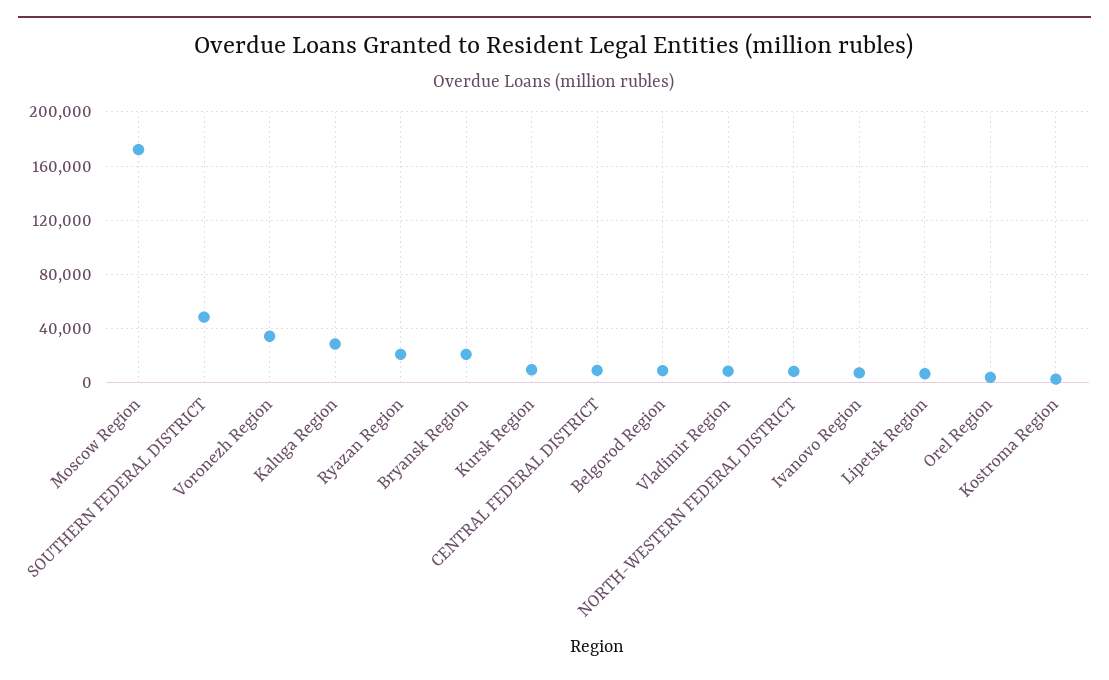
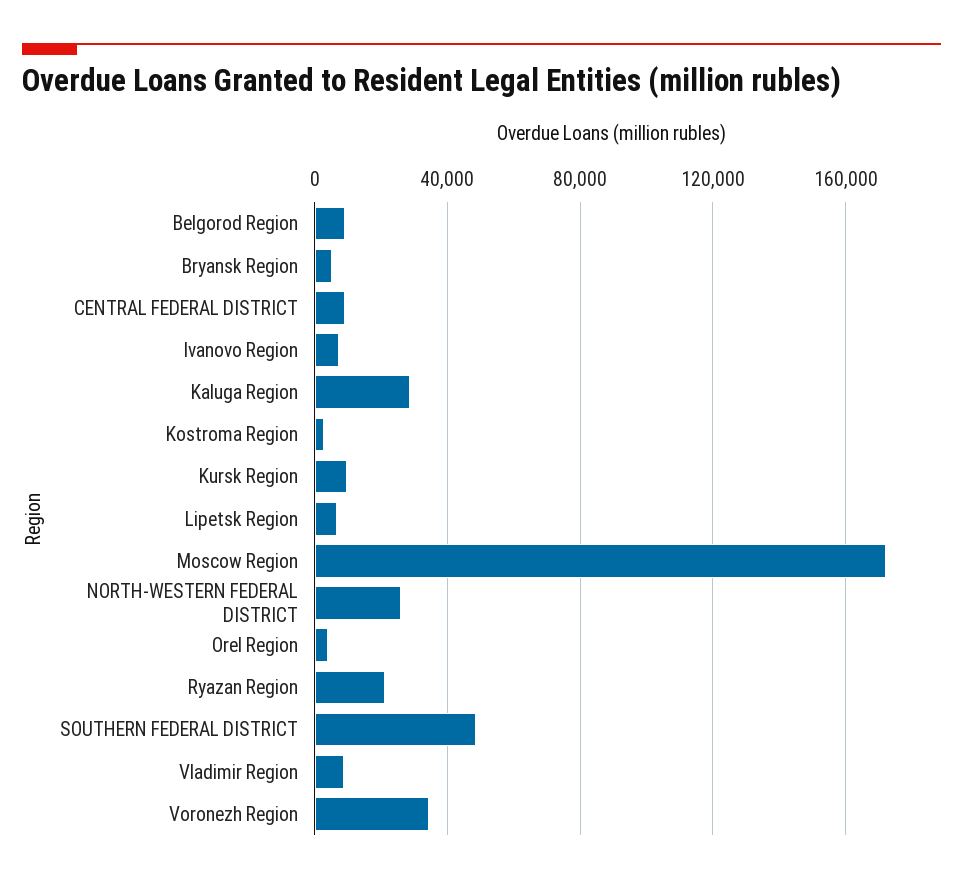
Bryansk Region: 20000 -> 5000
NORTH-WESTERN FEDERAL DISTRICT: 10000 -> 25000

